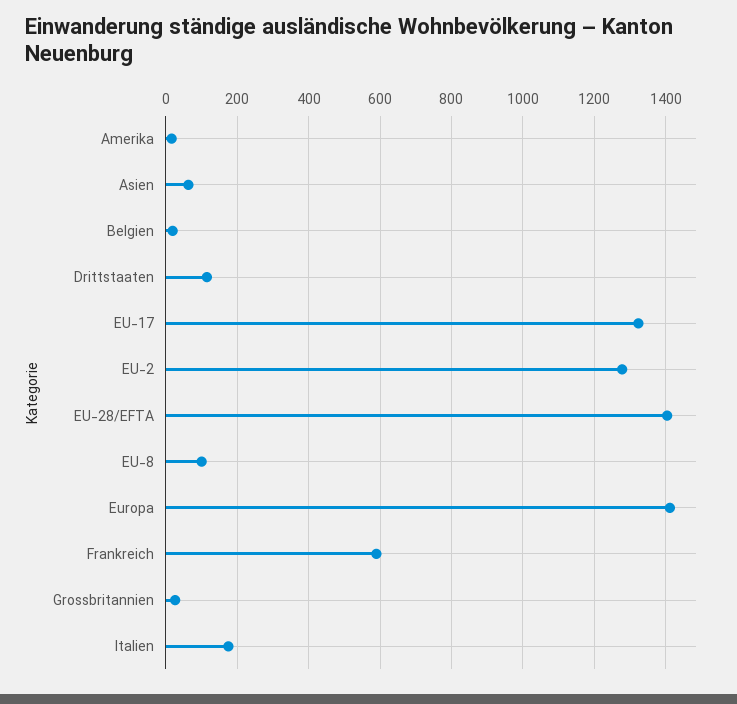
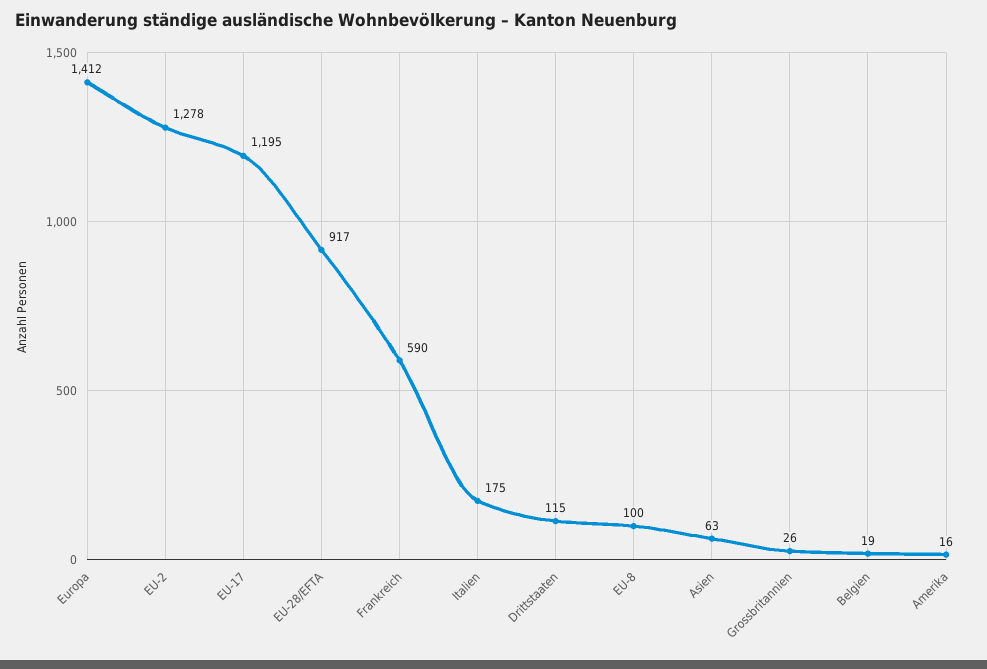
EU-17: 1320 -> 1195
EU-28/EFTA: 1400 -> 917

